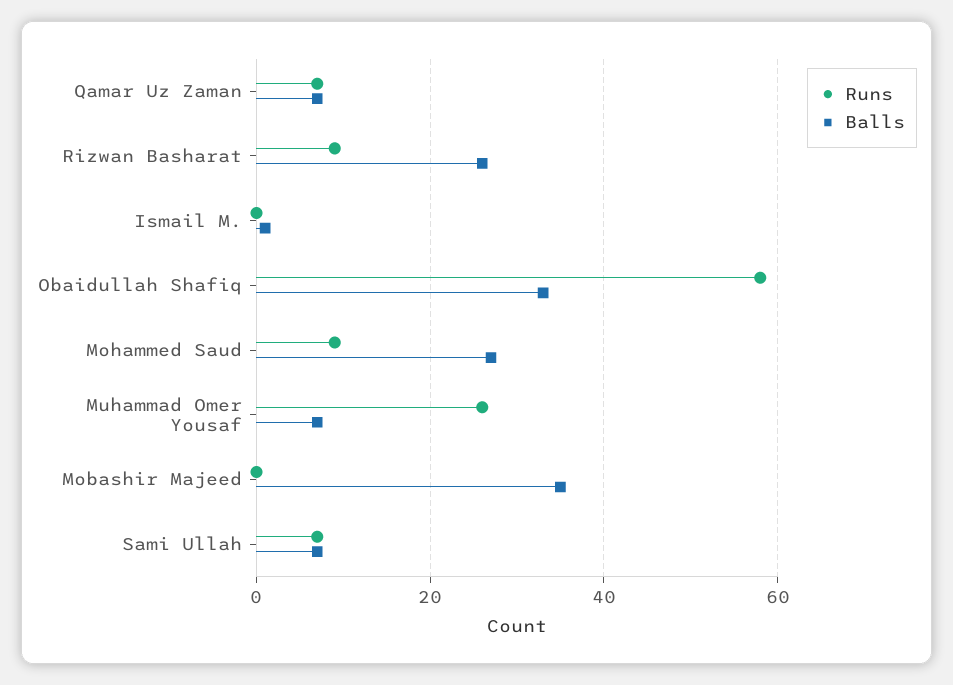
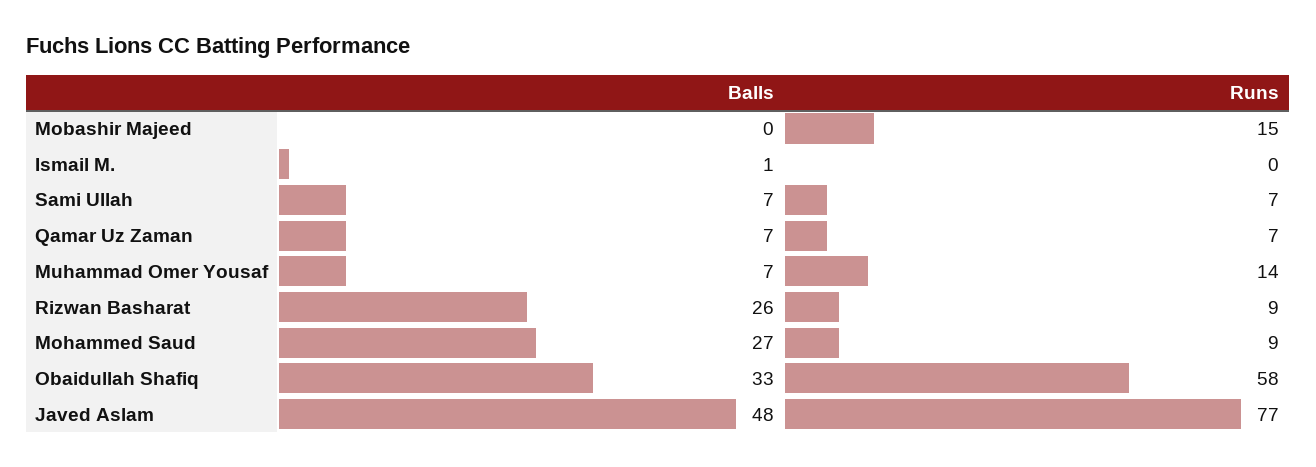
Runs, Muhammad Omer Yousaf: 25 -> 14
Runs, Mobashir Majeed: 0 -> 15
Balls, Mobashir Majeed: 35 -> 0
Balls, Javed Aslam: none -> 48
Runs, Javed Aslam: none -> 77

